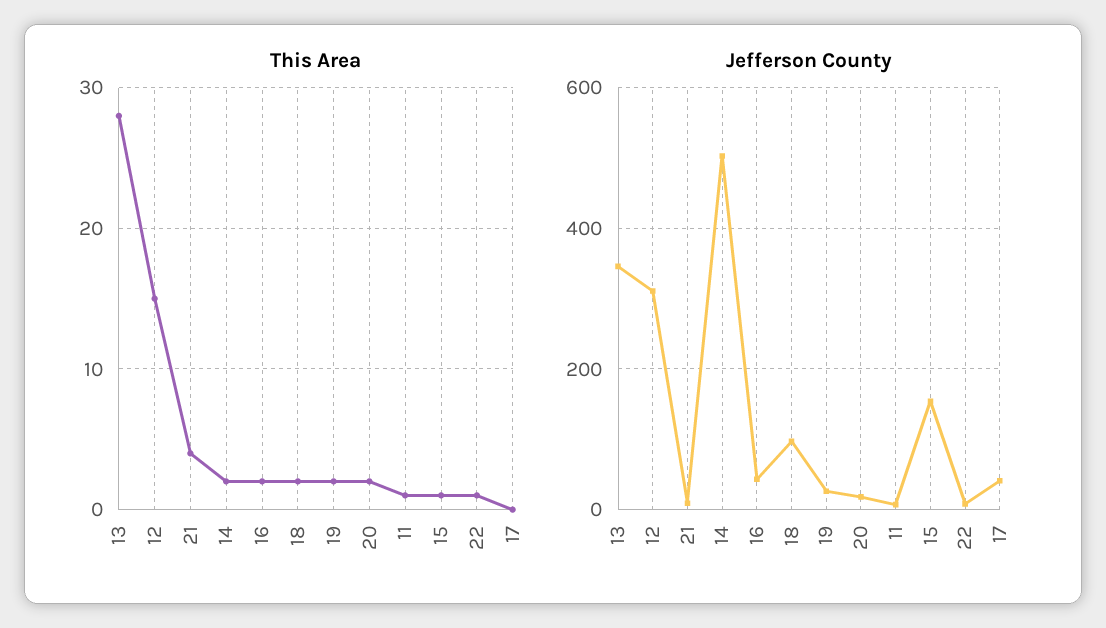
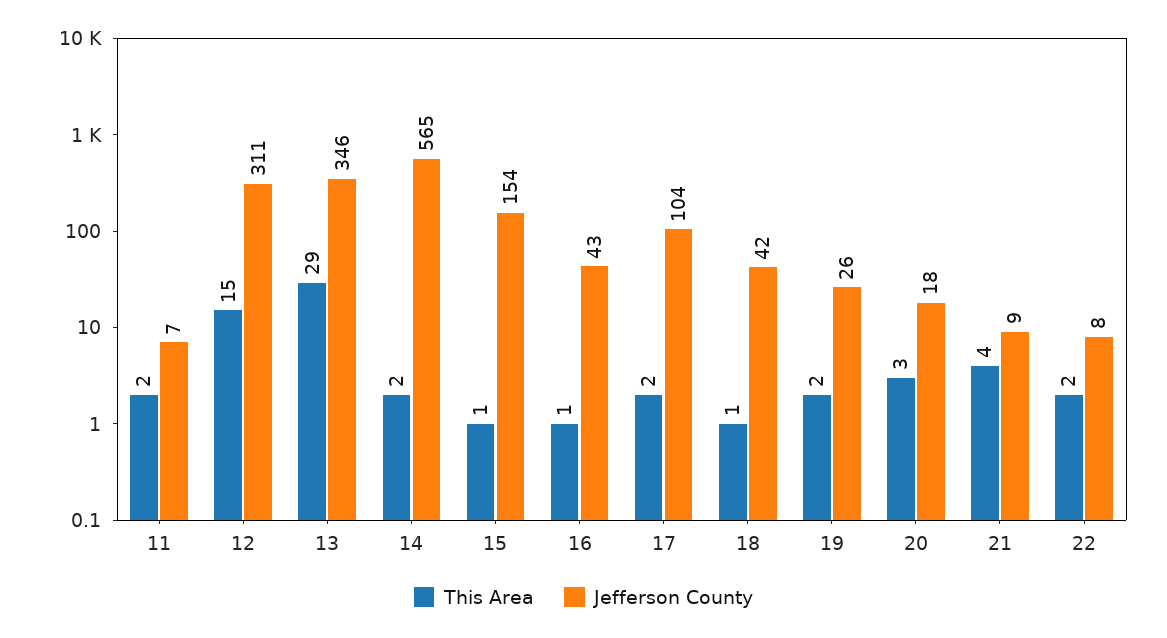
This Area, 13: 28 -> 29
This Area, 16: 2 -> 1
This Area, 18: 2 -> 1
This Area, 20: 2 -> 3
This Area, 11: 1 -> 2
This Area, 22: 1 -> 2
This Area, 17: 0 -> 2
Jefferson County, 14: 500 -> 565
Jefferson County, 18: 100 -> 42
Jefferson County, 17: 40 -> 104

